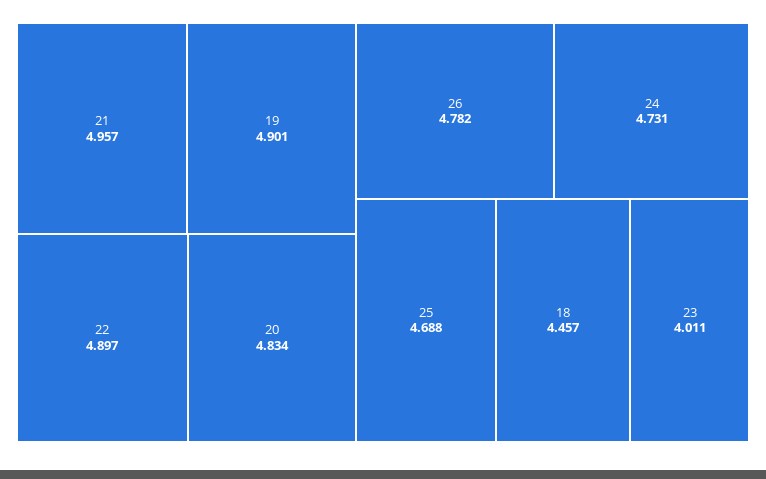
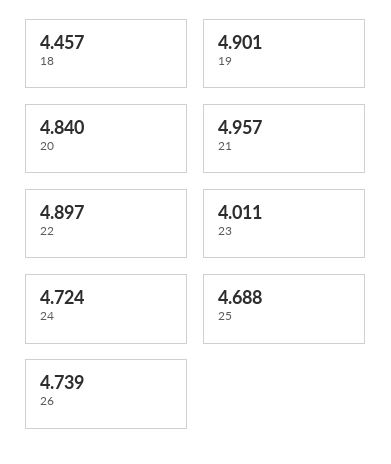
20: 4.834 -> 4.84
26: 4.782 -> 4.739
24: 4.731 -> 4.724

